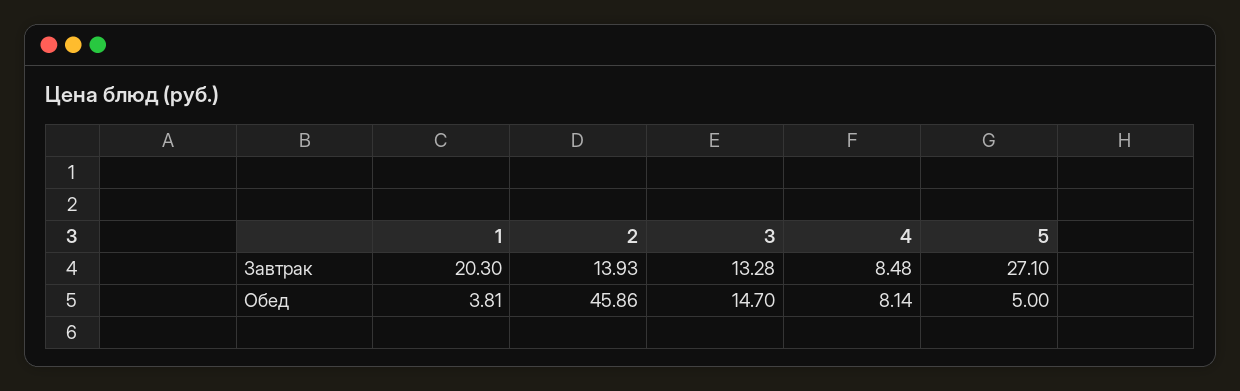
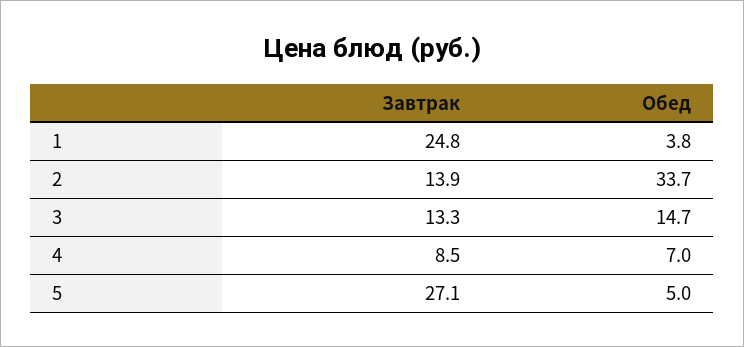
1, Завтрак: 20.3 -> 24.8
2, Обед: 45.86 -> 33.7
4, Обед: 8.14 -> 7

